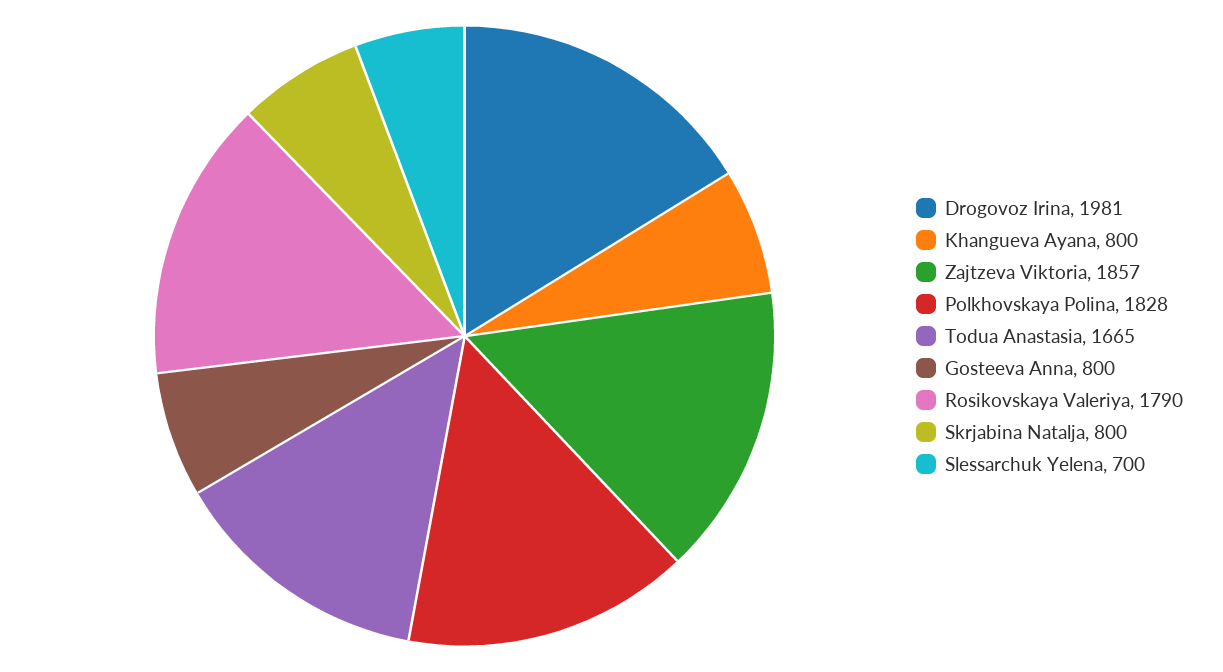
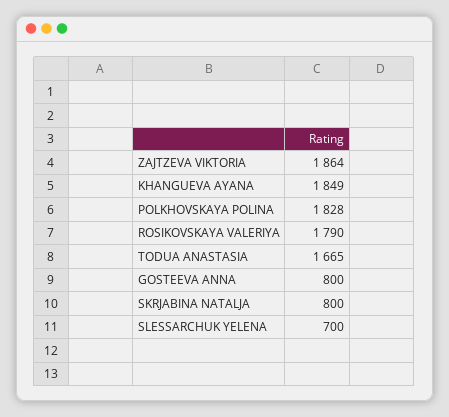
Drogovoz Irina: 1981 -> none
Khangueva Ayana: 800 -> 1849
Zajtzeva Viktoria: 1857 -> 1864

